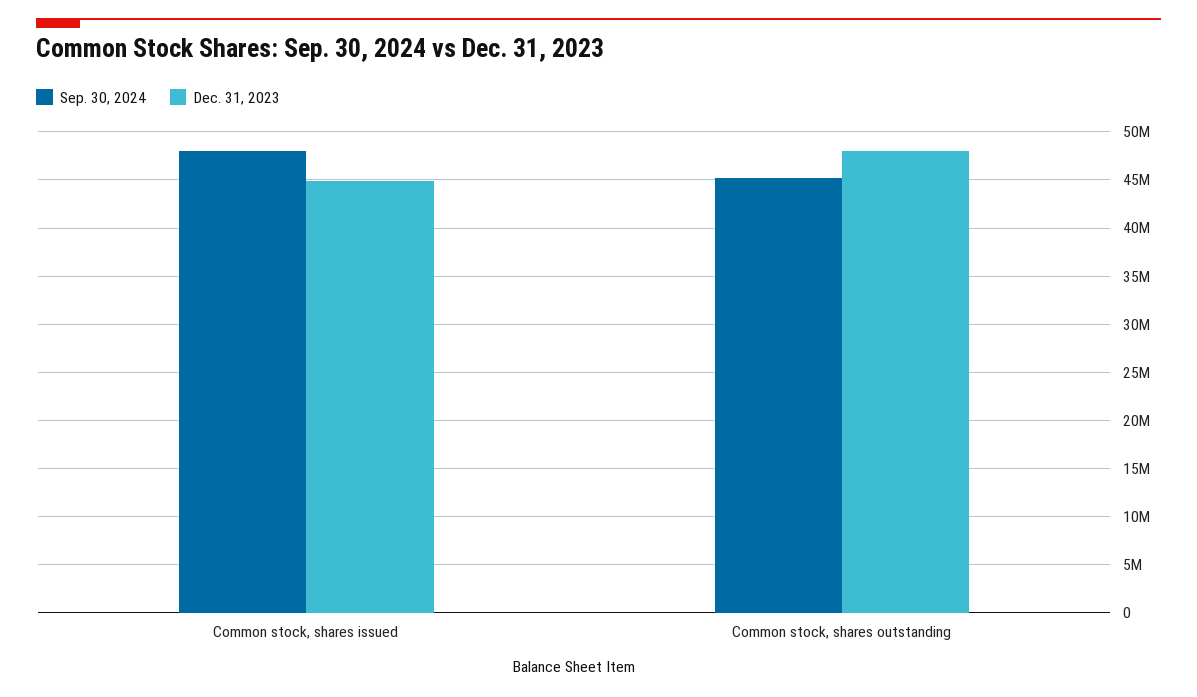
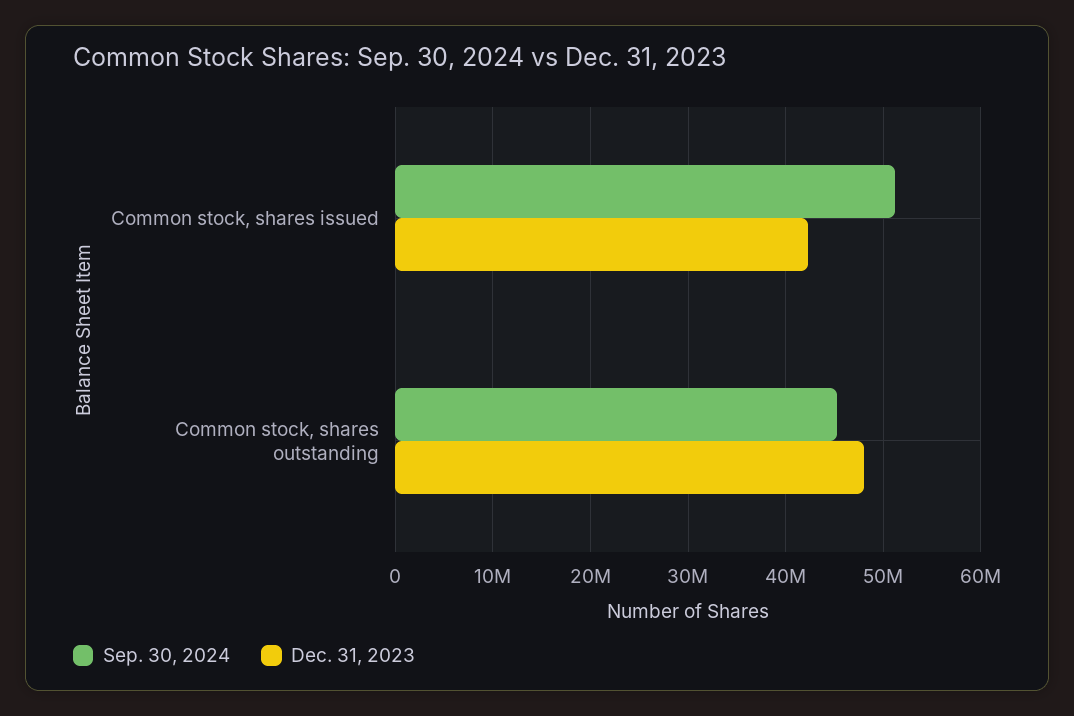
Sep. 30, 2024, Common stock, shares issued: 48000000 -> 51000000
Dec. 31, 2023, Common stock, shares issued: 45000000 -> 42000000

